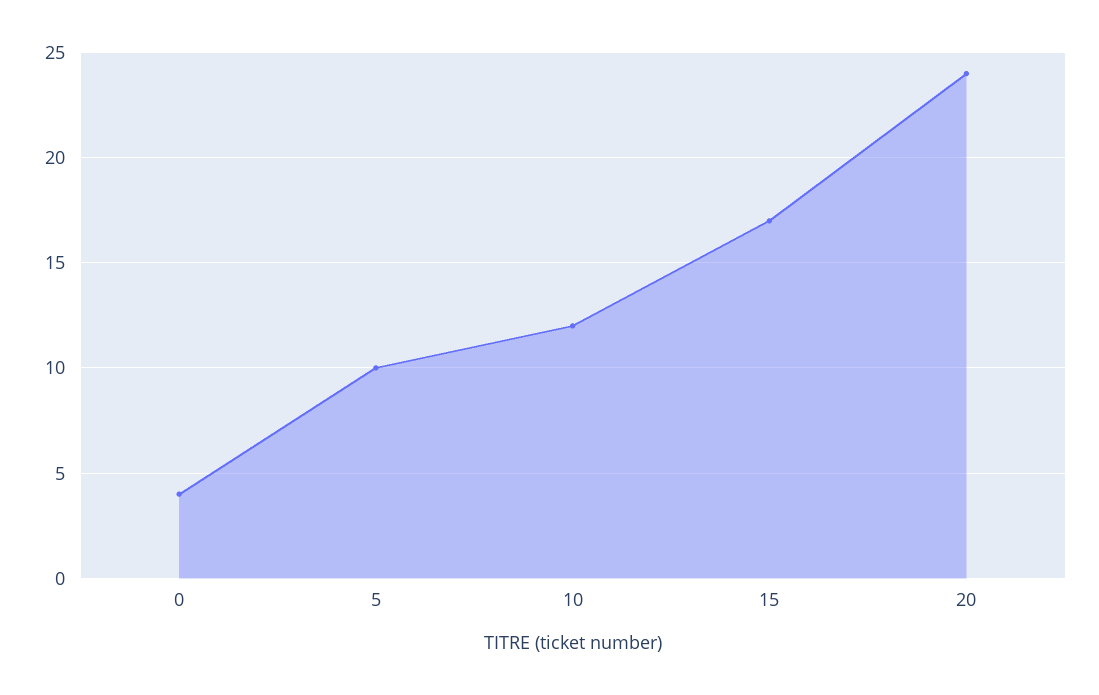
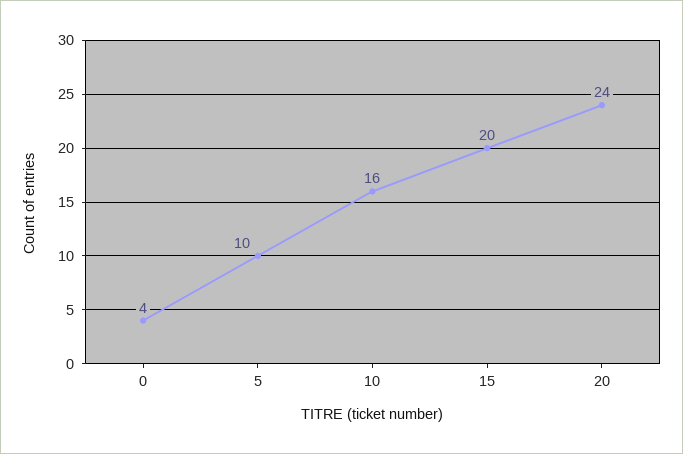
10: 12 -> 16
15: 17 -> 20

